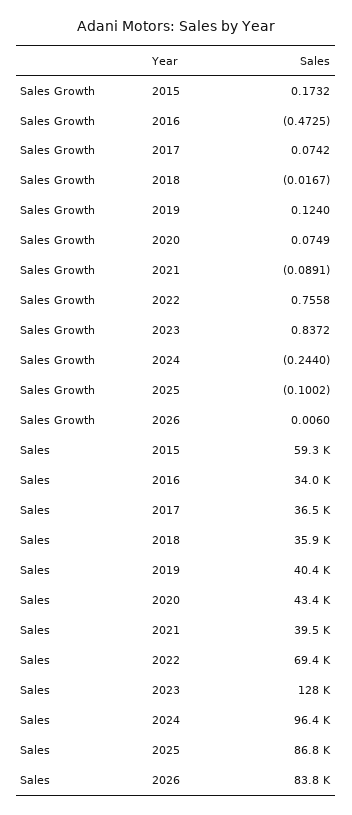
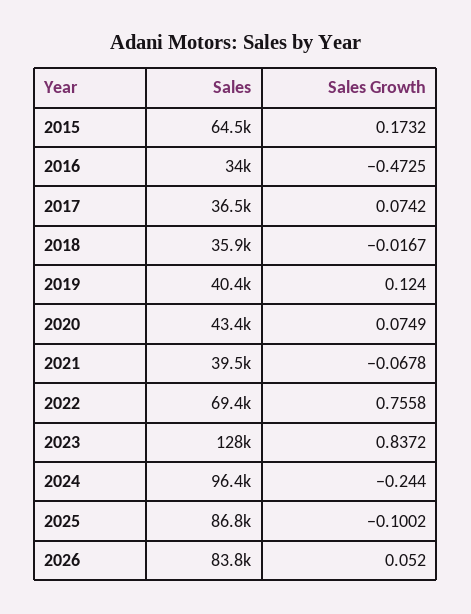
Sales Growth, 2021: -0.0891 -> -0.0678
Sales Growth, 2026: 0.006 -> 0.052
Sales, 2015: 59300 -> 64500

